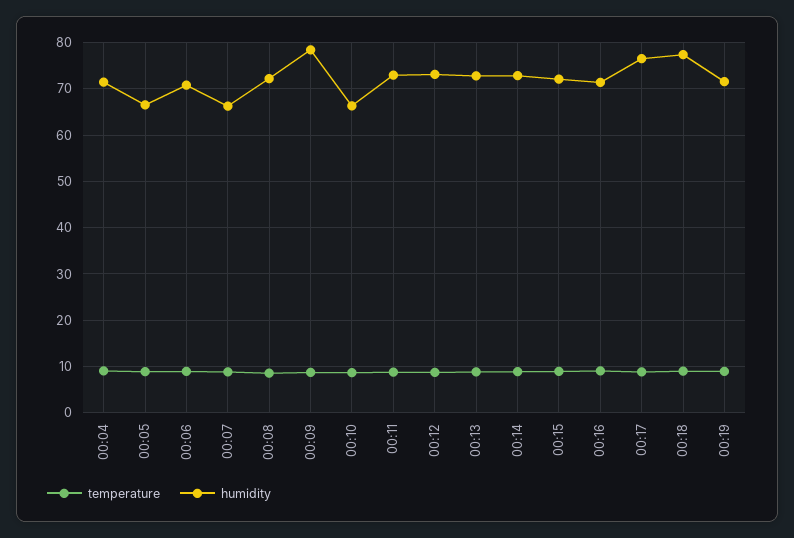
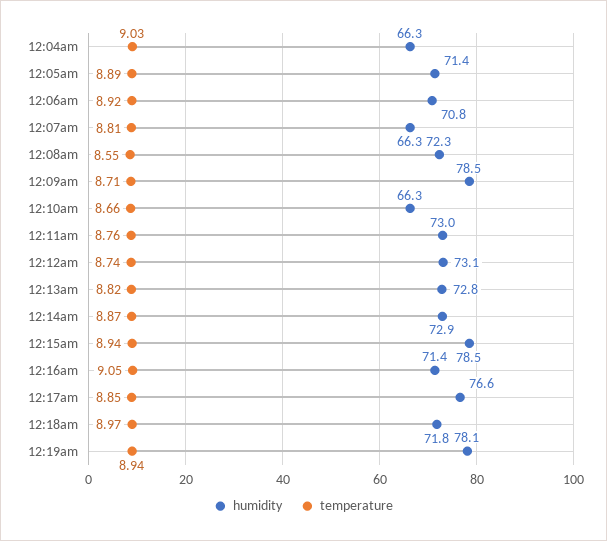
humidity, 00:04: 72 -> 66.3
humidity, 00:05: 66 -> 71.4
humidity, 00:15: 72 -> 78.5
humidity, 00:18: 78 -> 71.8
humidity, 00:19: 72 -> 78.1

